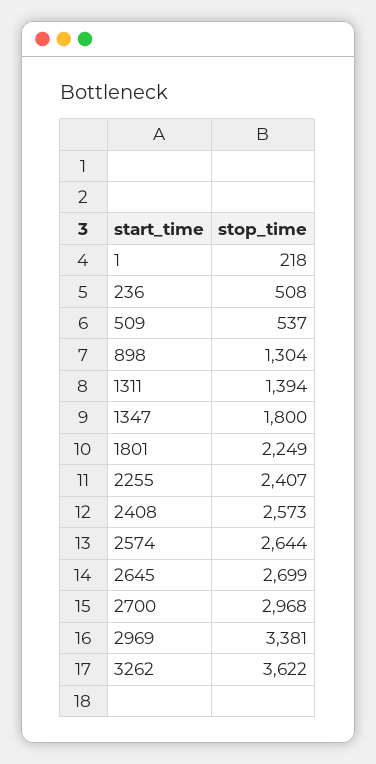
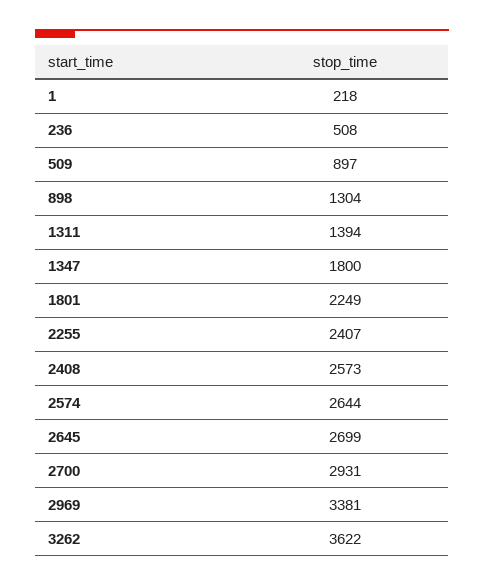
509: 537 -> 897
2700: 2968 -> 2931

